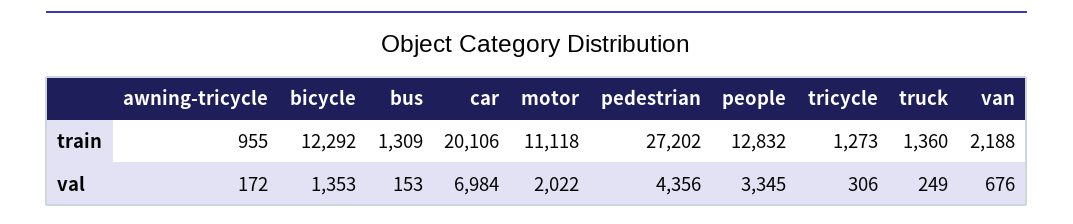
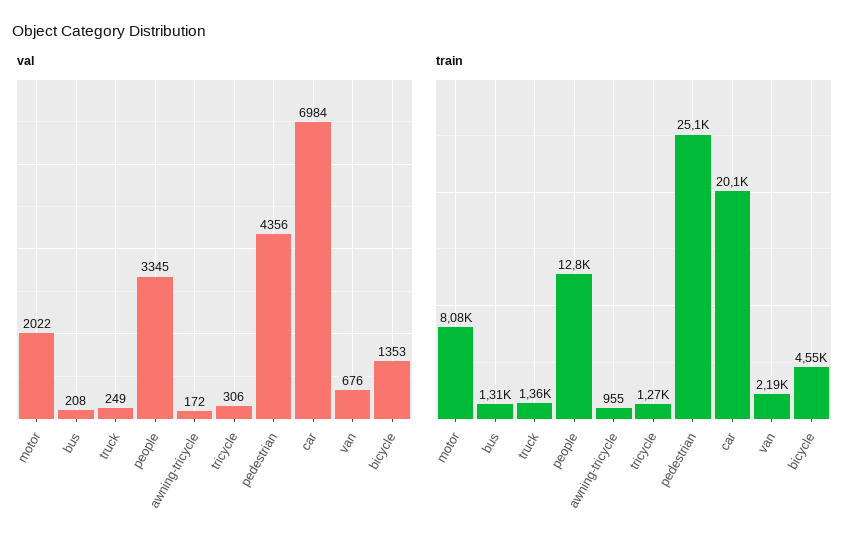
train, bicycle: 12292 -> 4550
train, motor: 11118 -> 8080
train, pedestrian: 27202 -> 25100
val, bus: 153 -> 208

